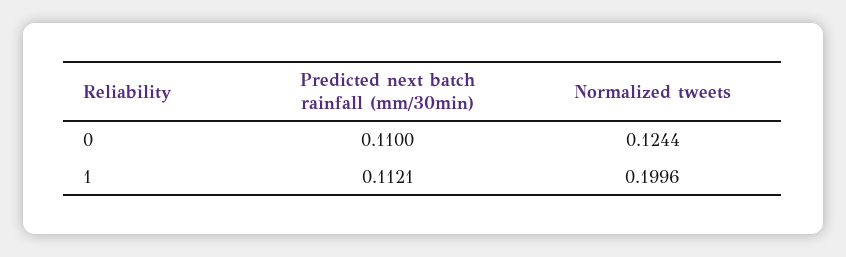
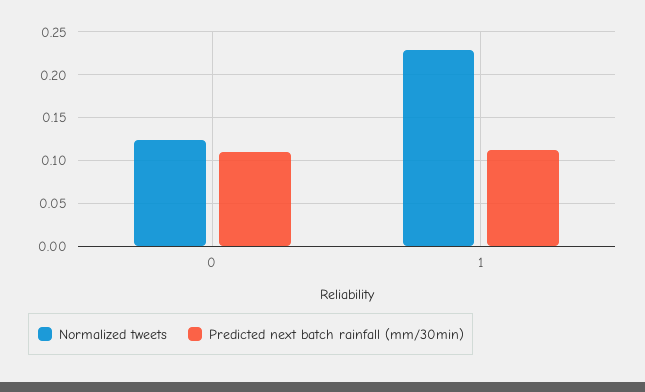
Normalized tweets, 1: 0.1996 -> 0.23

